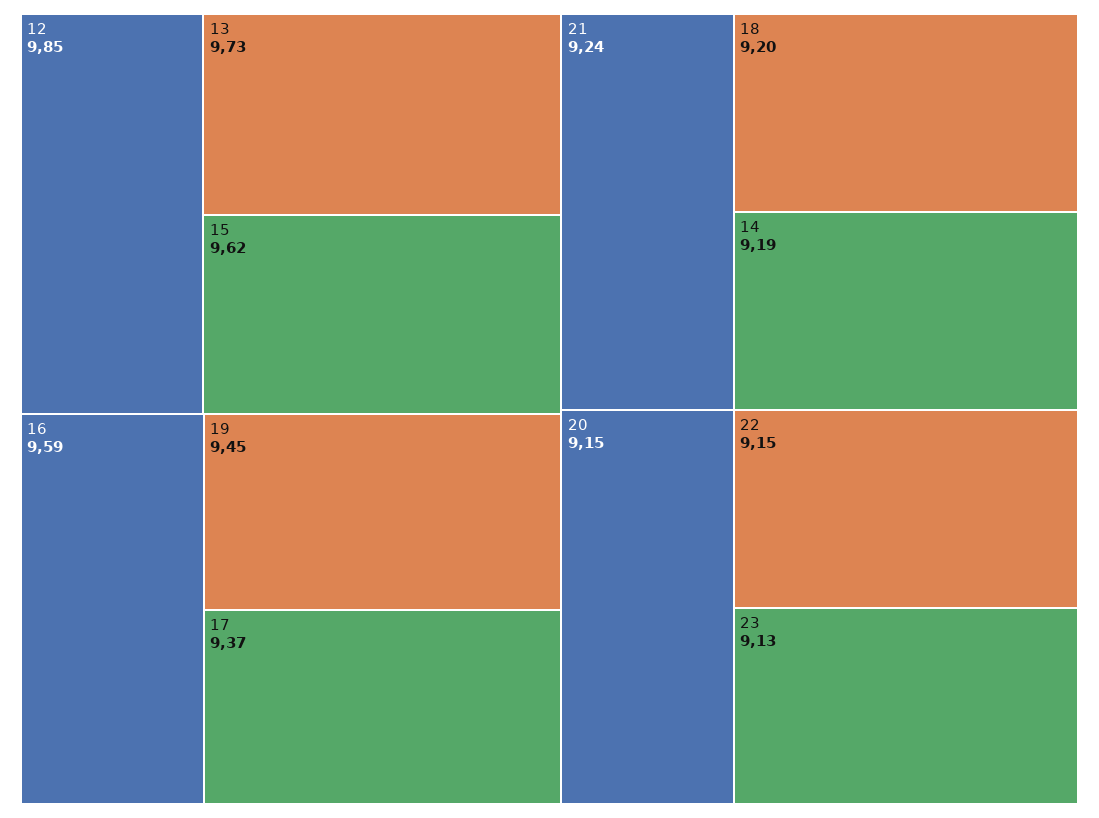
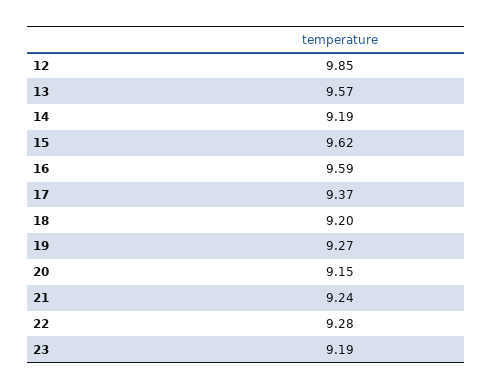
13: 9.73 -> 9.57
19: 9.45 -> 9.27
22: 9.15 -> 9.28
23: 9.13 -> 9.19

